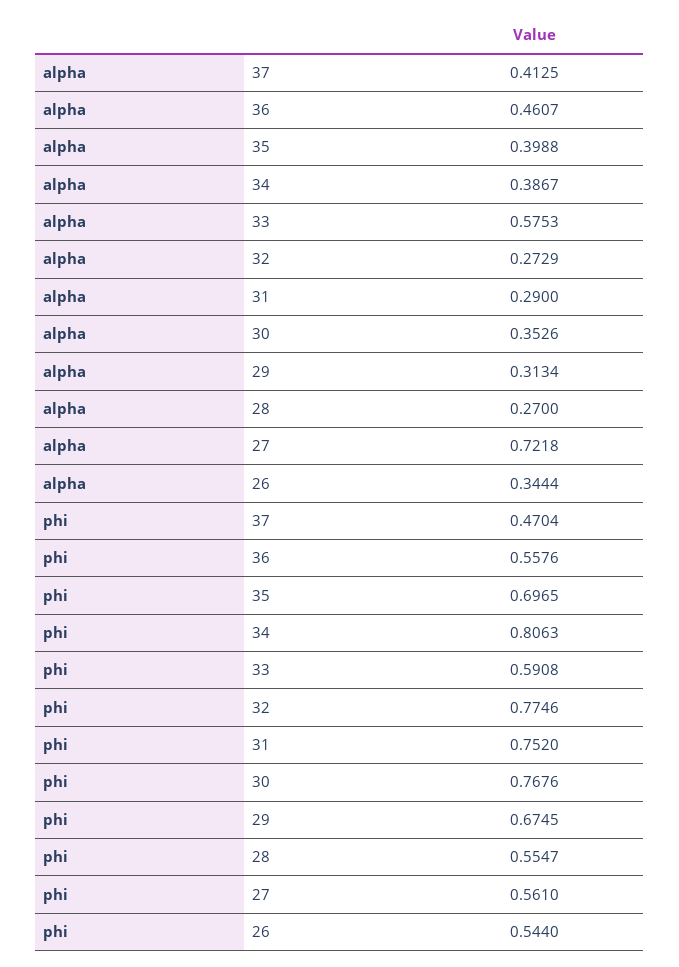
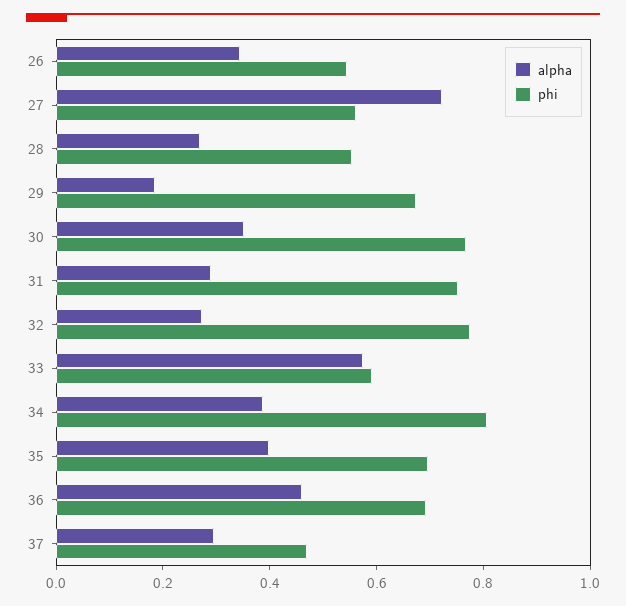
alpha, 37: 0.4125 -> 0.3
alpha, 29: 0.3134 -> 0.2
phi, 36: 0.5576 -> 0.7

